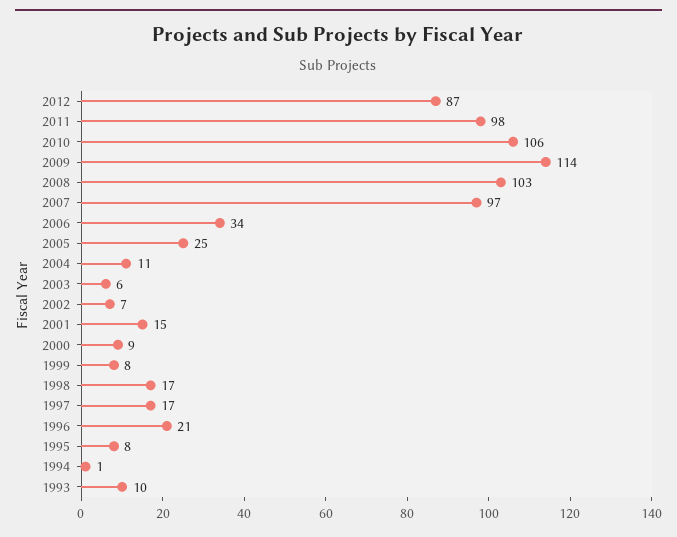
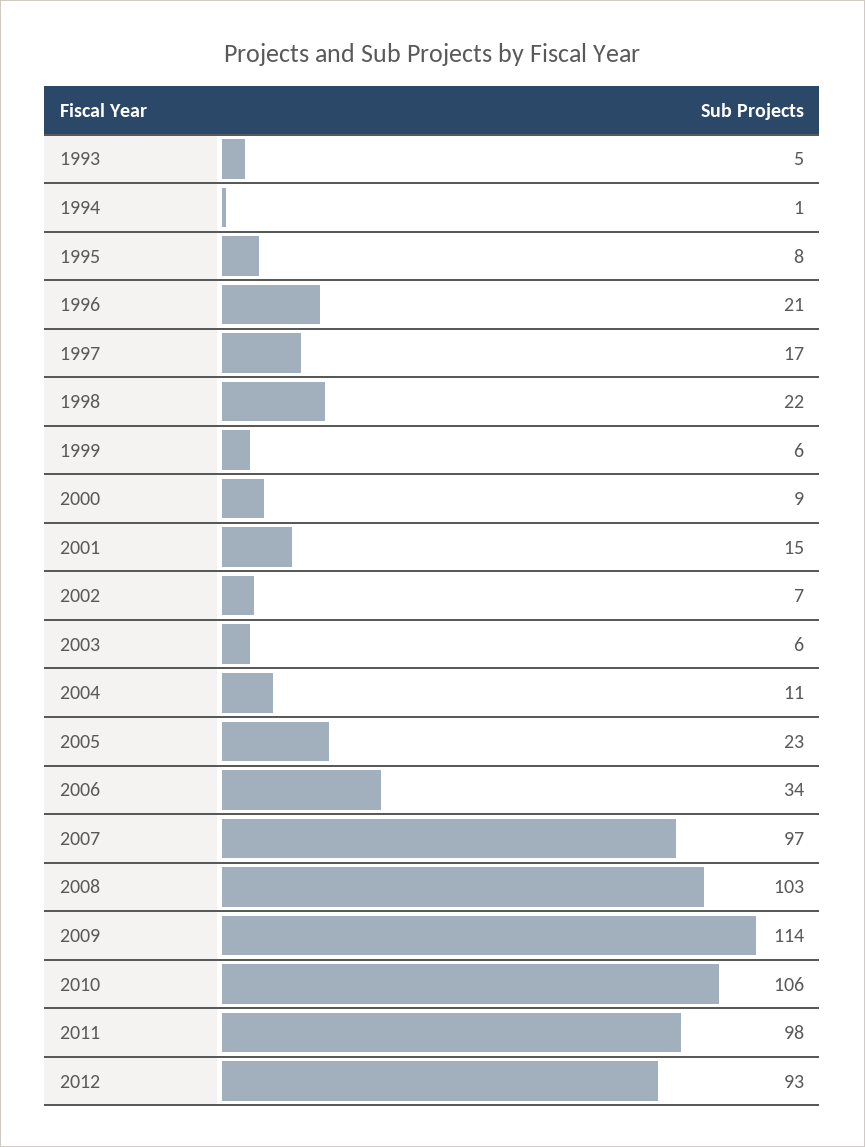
2012: 87 -> 93
2005: 25 -> 23
1999: 8 -> 6
1998: 17 -> 22
1993: 10 -> 5

